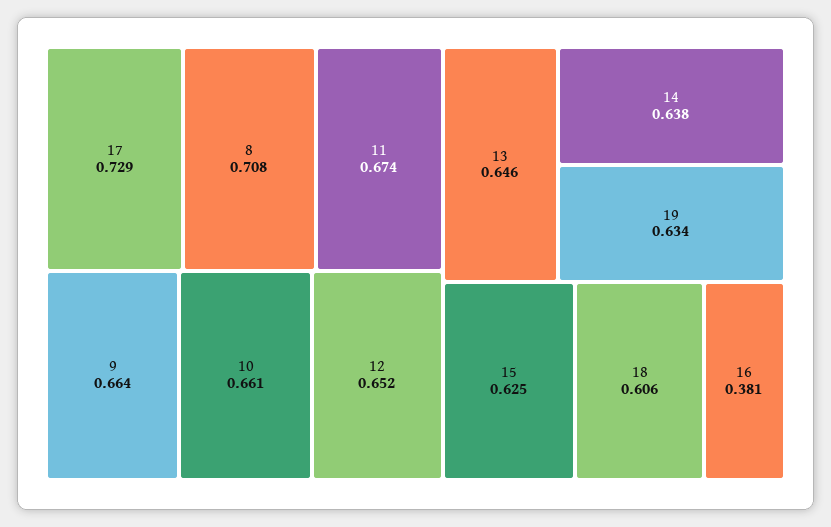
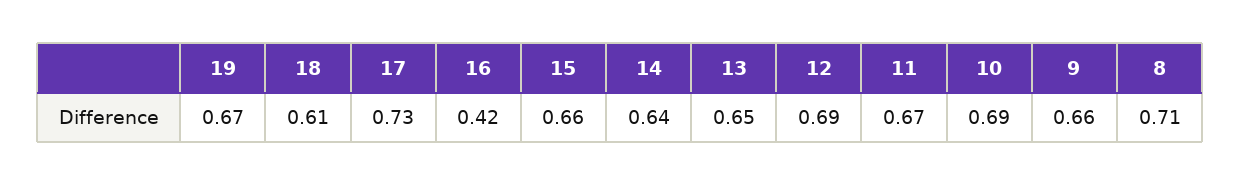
10: 0.661 -> 0.69
12: 0.652 -> 0.69
19: 0.634 -> 0.67
15: 0.625 -> 0.66
16: 0.381 -> 0.42

